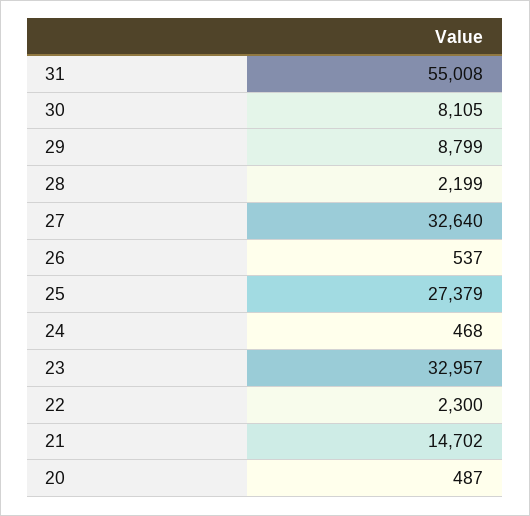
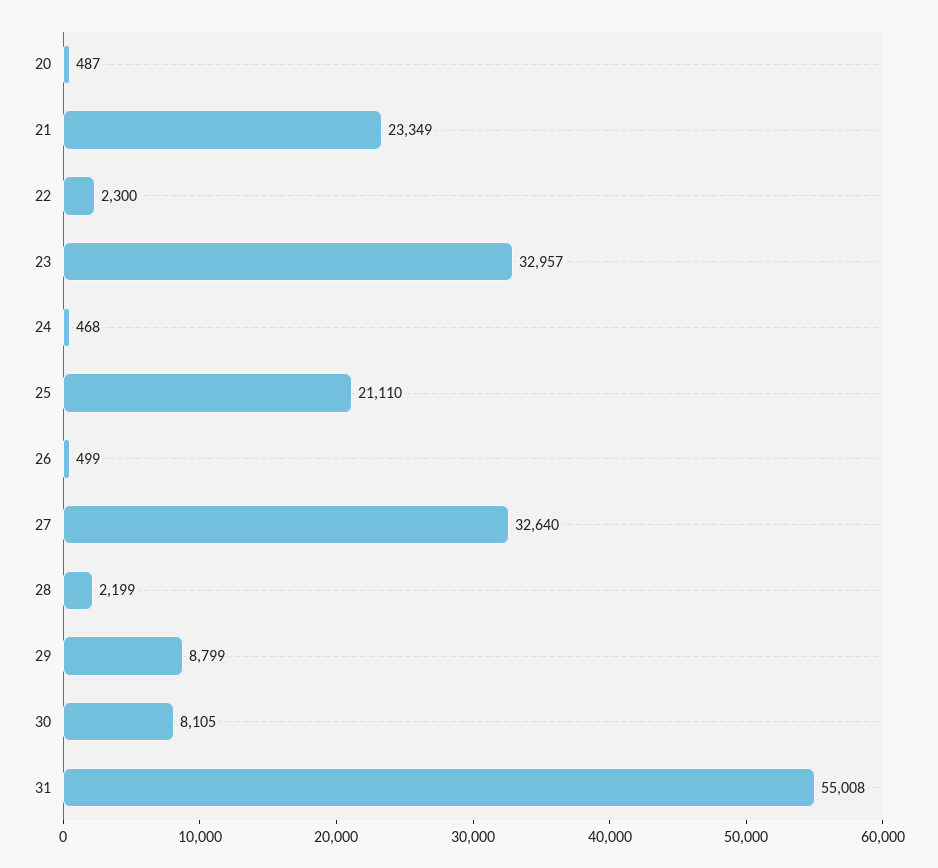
26: 537 -> 499
25: 27379 -> 21110
21: 14702 -> 23349

